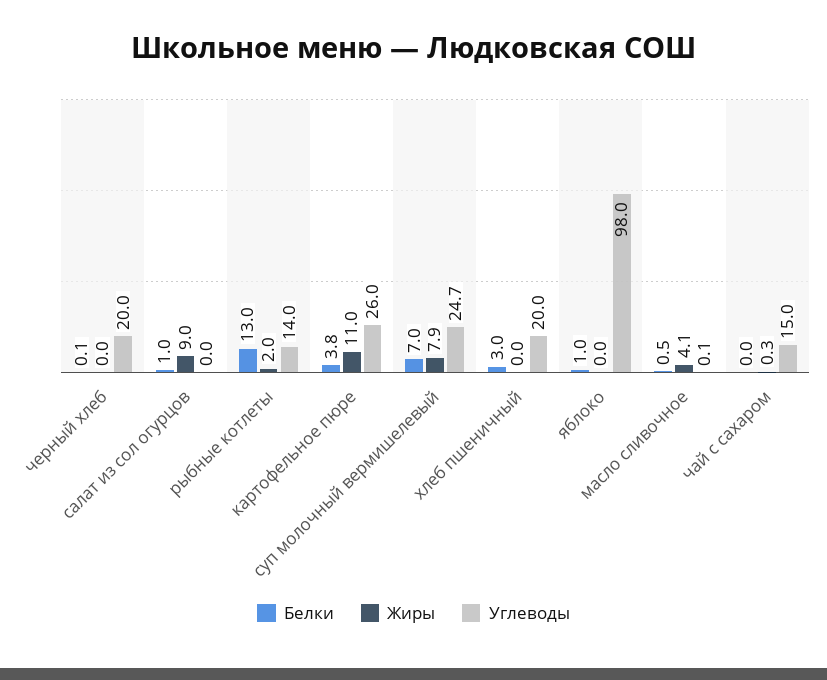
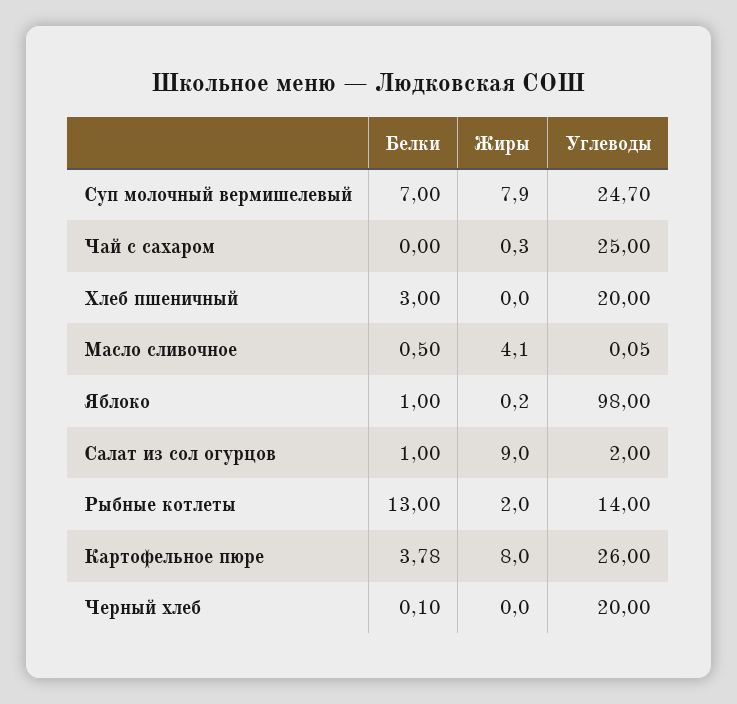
Углеводы, салат из сол огурцов: 0 -> 2
Жиры, картофельное пюре: 11 -> 8
Жиры, яблоко: 0 -> 0.2
Углеводы, чай с сахаром: 15 -> 25

